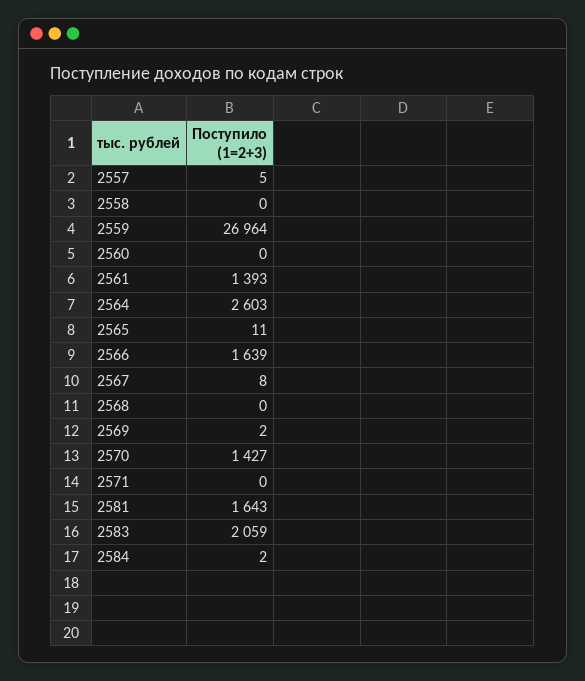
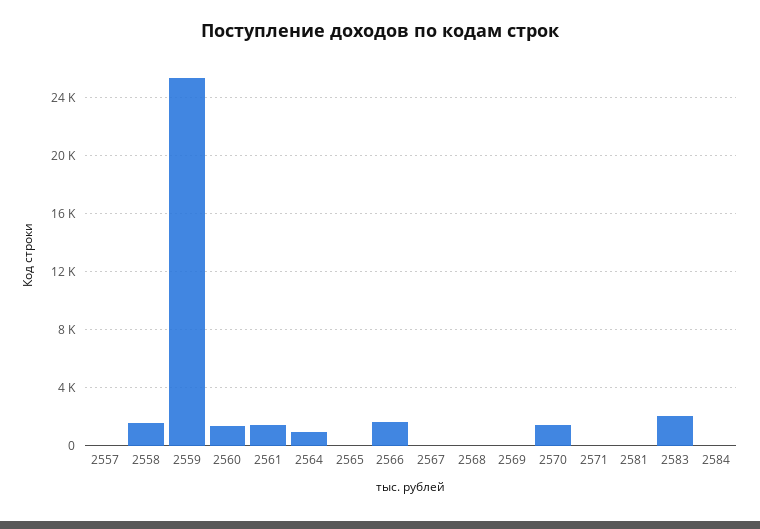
2558: 0 -> 1500
2559: 26964 -> 25500
2560: 0 -> 1500
2564: 2603 -> 1000
2581: 1643 -> 0

